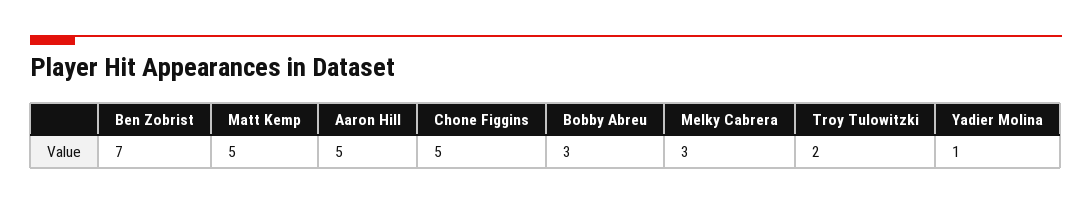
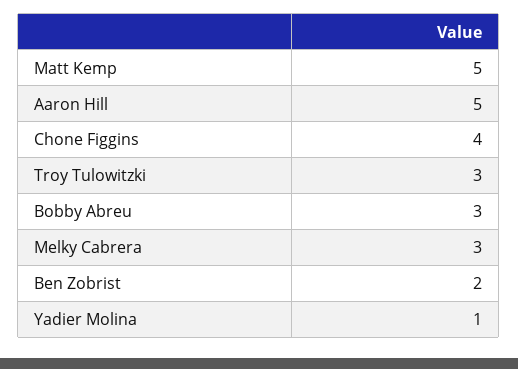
Ben Zobrist: 7 -> 2
Chone Figgins: 5 -> 4
Troy Tulowitzki: 2 -> 3

